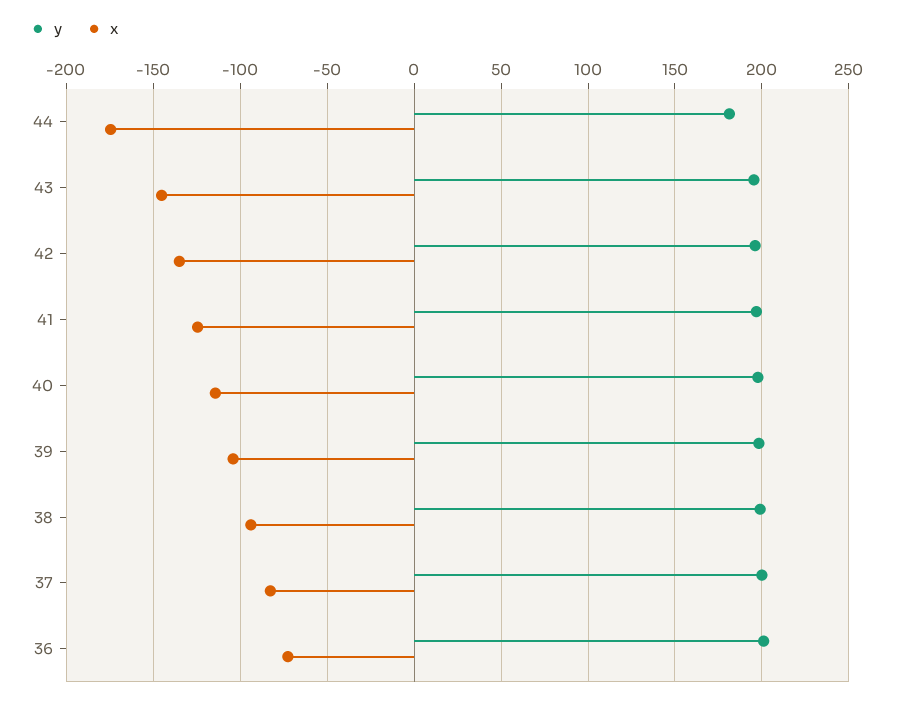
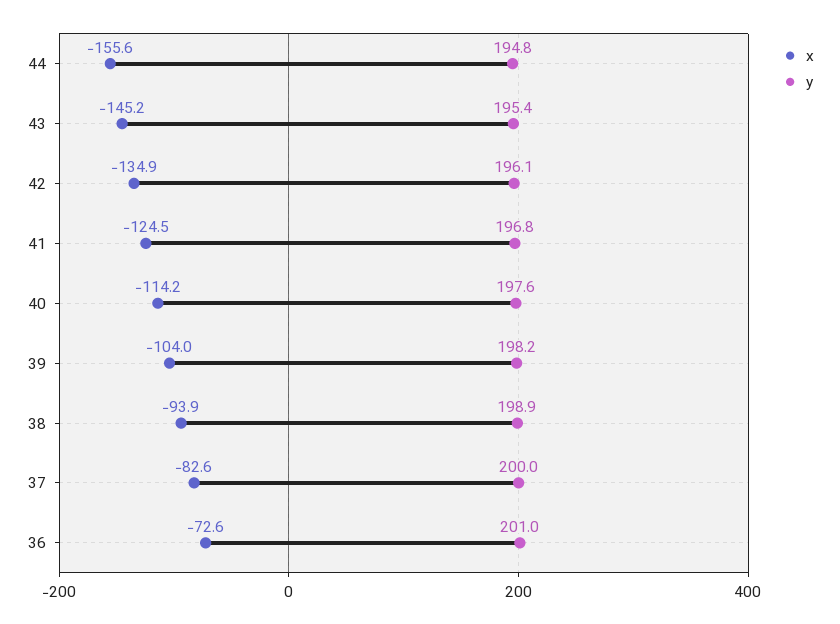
y, 44: 180 -> 194.8
x, 44: -175 -> -155.6

